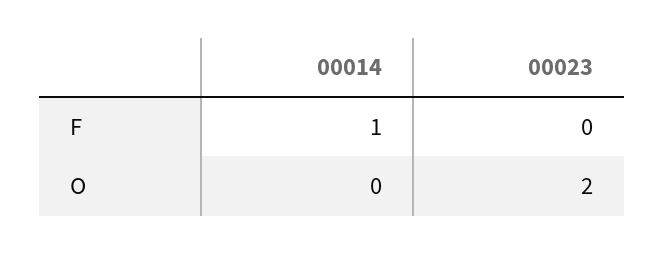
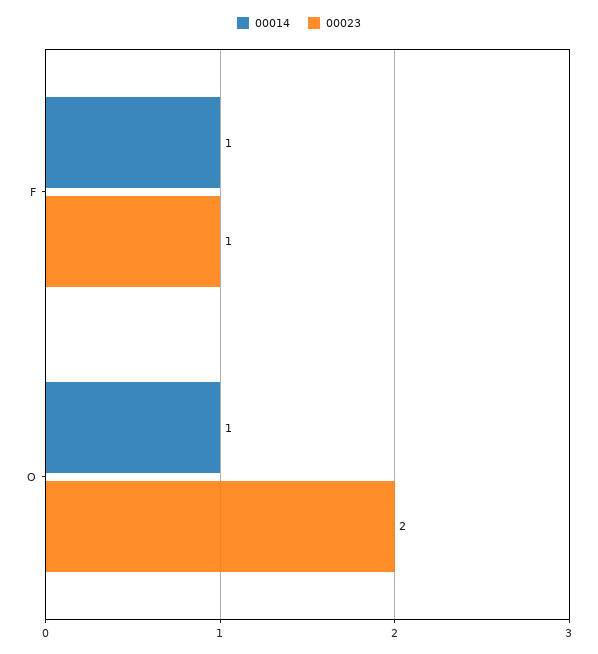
00023, F: 0 -> 1
00014, O: 0 -> 1

